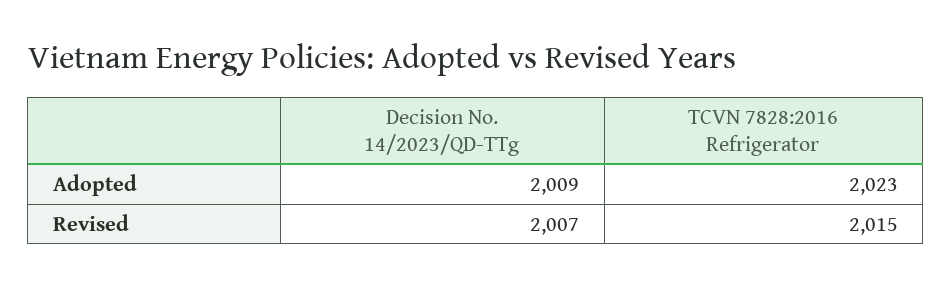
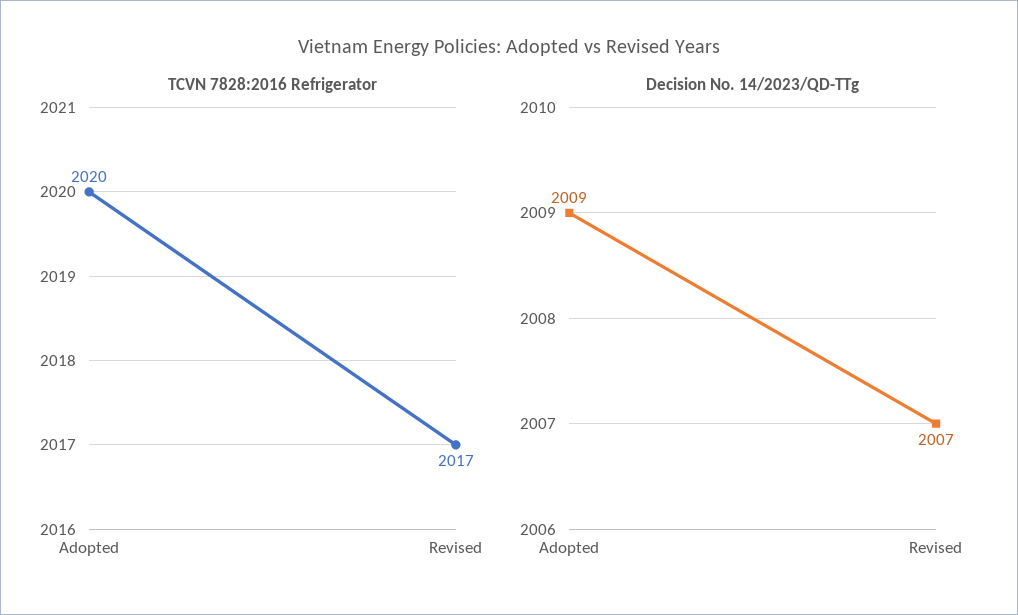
TCVN 7828:2016 Refrigerator, Adopted: 2023 -> 2020
TCVN 7828:2016 Refrigerator, Revised: 2015 -> 2017

